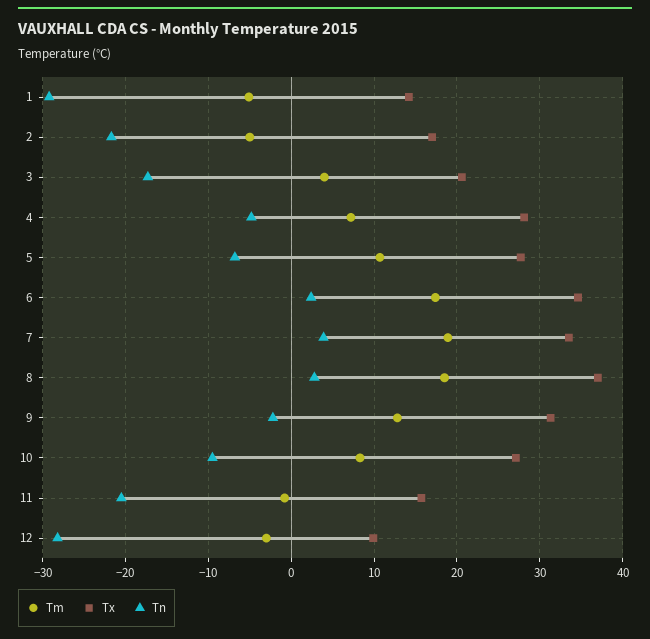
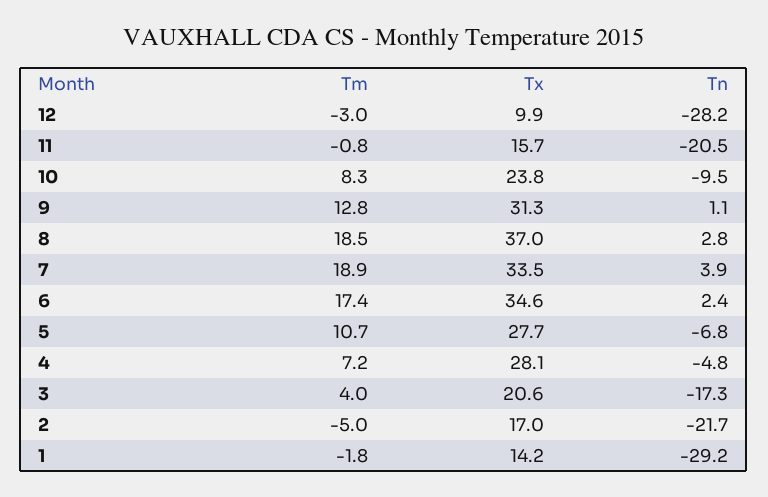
Tm, 1: -5 -> -1.8
Tn, 9: -2 -> 1.1
Tx, 10: 27 -> 23.8

